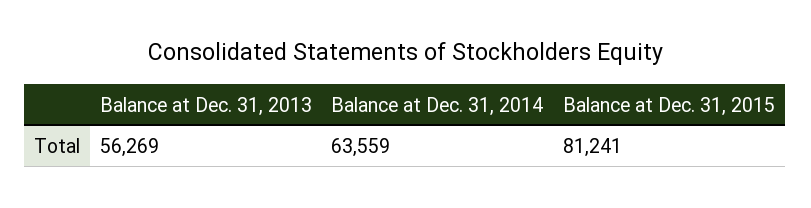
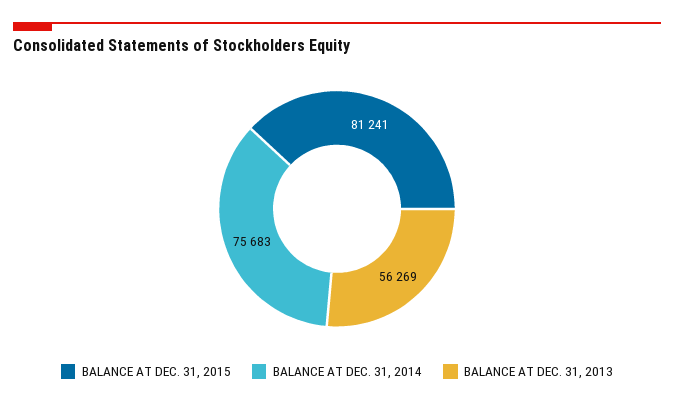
Balance at Dec. 31, 2014: 63559 -> 75683

